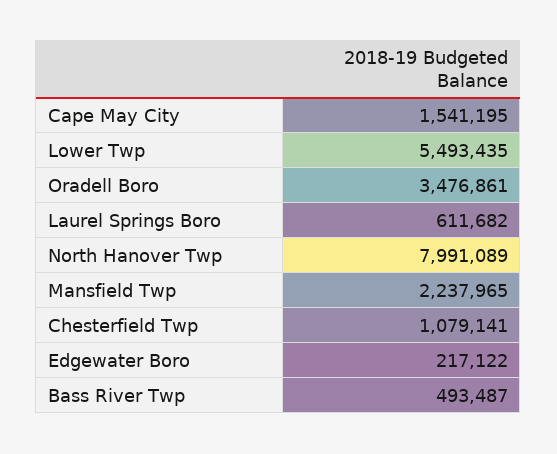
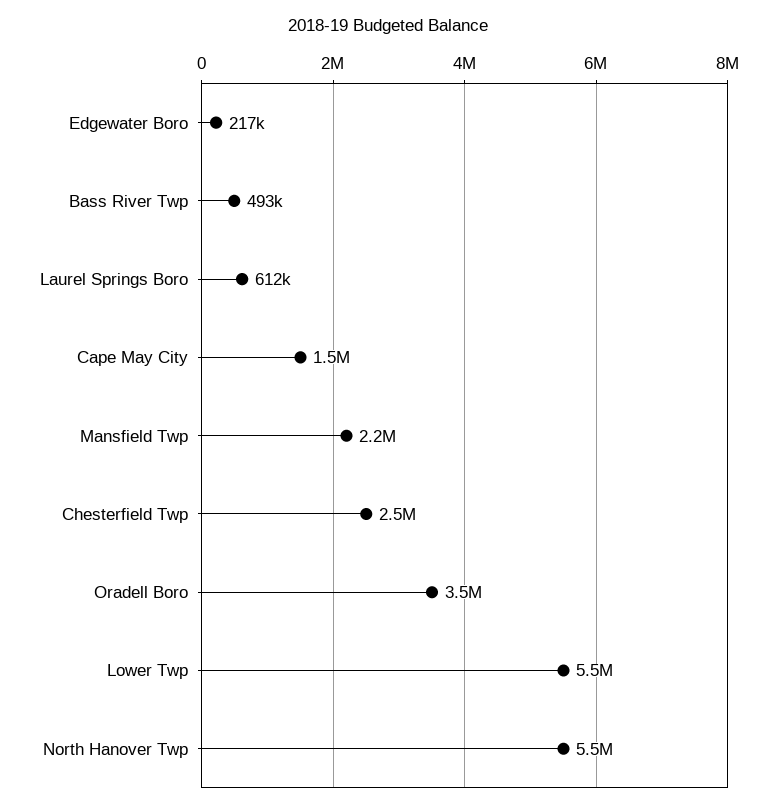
North Hanover Twp: 7991089 -> 5500000
Chesterfield Twp: 1079141 -> 2500000

